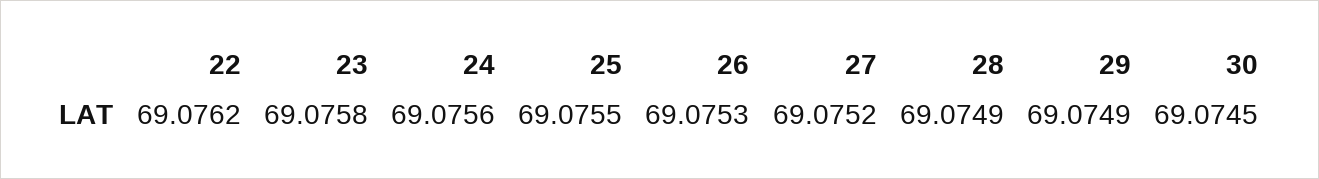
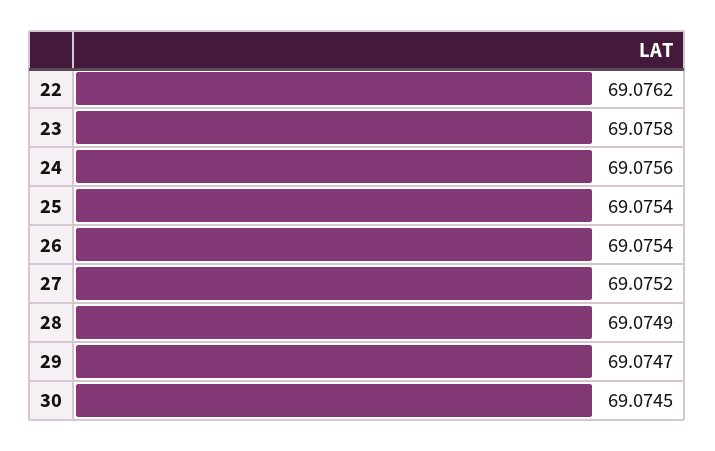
25: 69.0755 -> 69.0754
26: 69.0753 -> 69.0754
29: 69.0749 -> 69.0747

